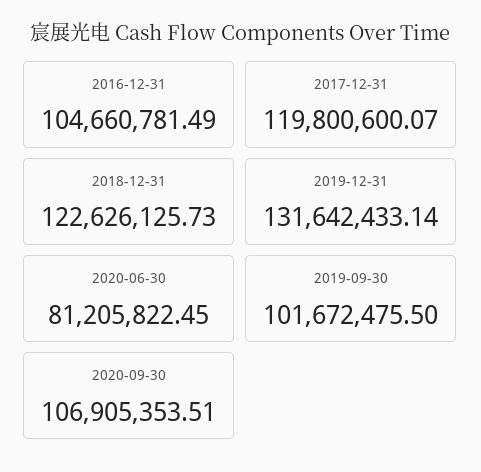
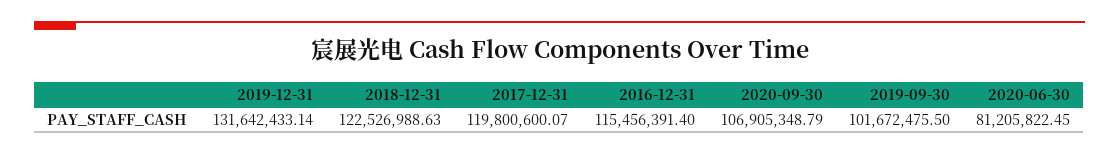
2016-12-31: 104660781.49 -> 115456391.4
2018-12-31: 122626125.73 -> 122526988.63
2020-09-30: 106905353.51 -> 106905348.79

